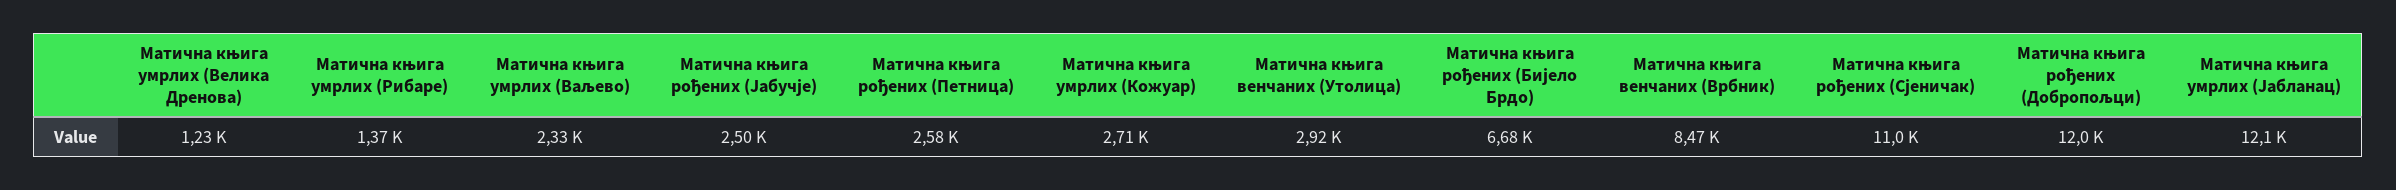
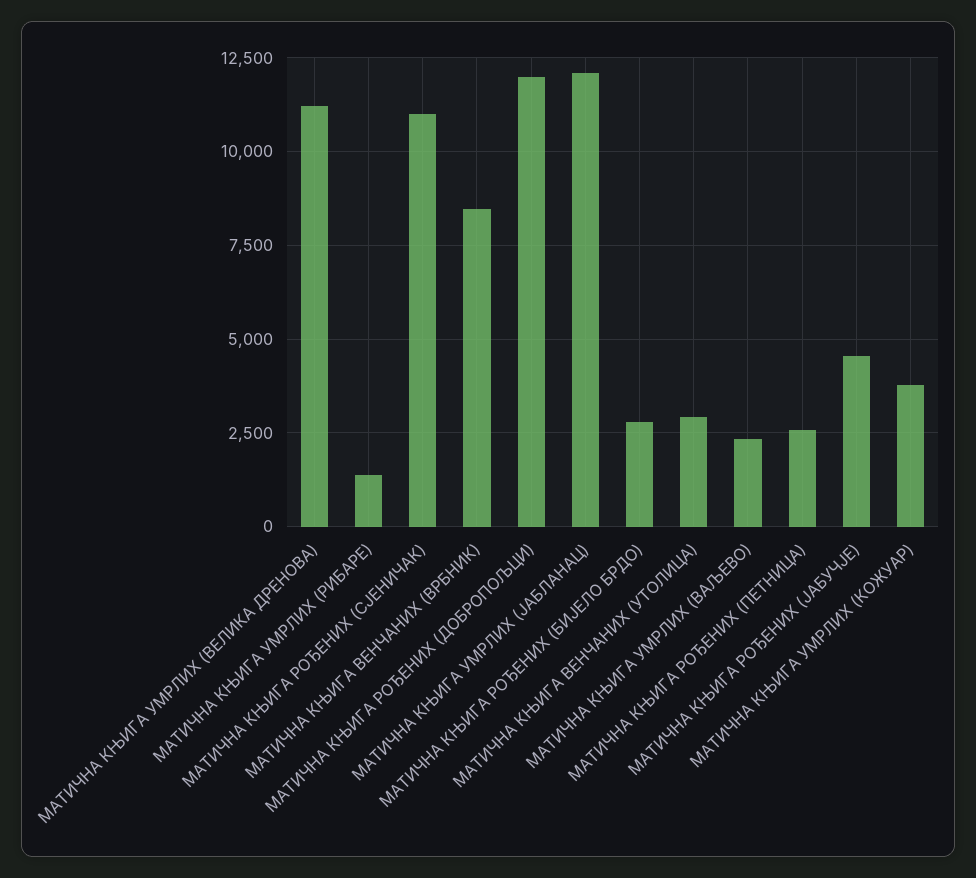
Матична књига умрлих (Велика Дренова): 1230 -> 11250
Матична књига рођених (Јабучје): 2500 -> 4500
Матична књига умрлих (Кожуар): 2710 -> 3750
Матична књига рођених (Бијело Брдо): 6680 -> 2750

